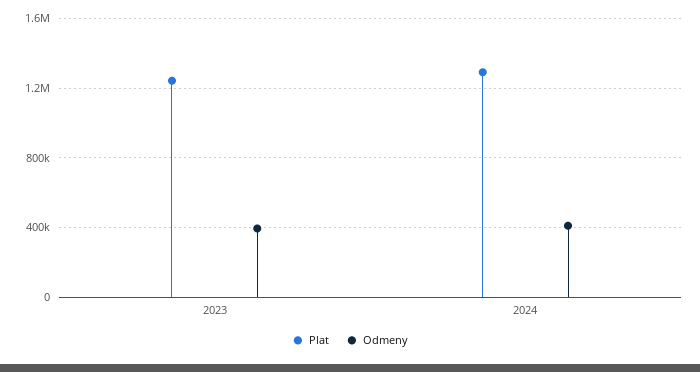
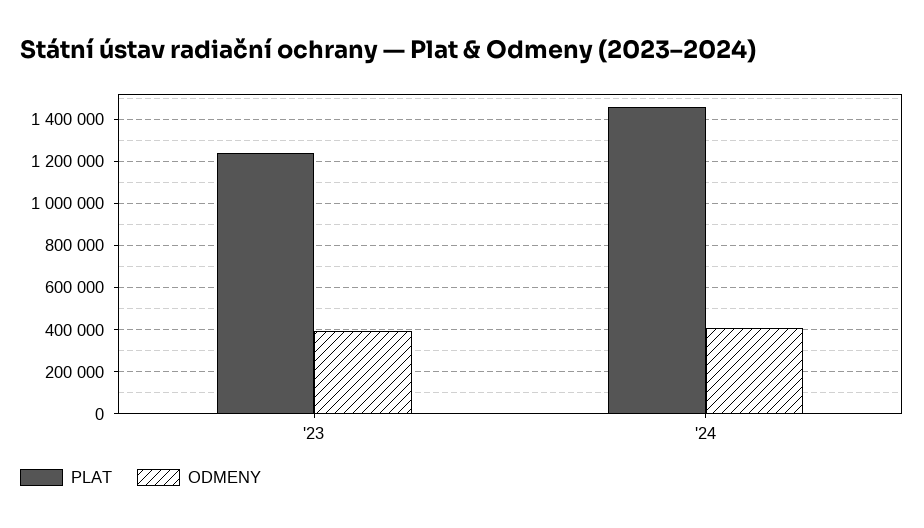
Plat, 2024: 1300000 -> 1450000

